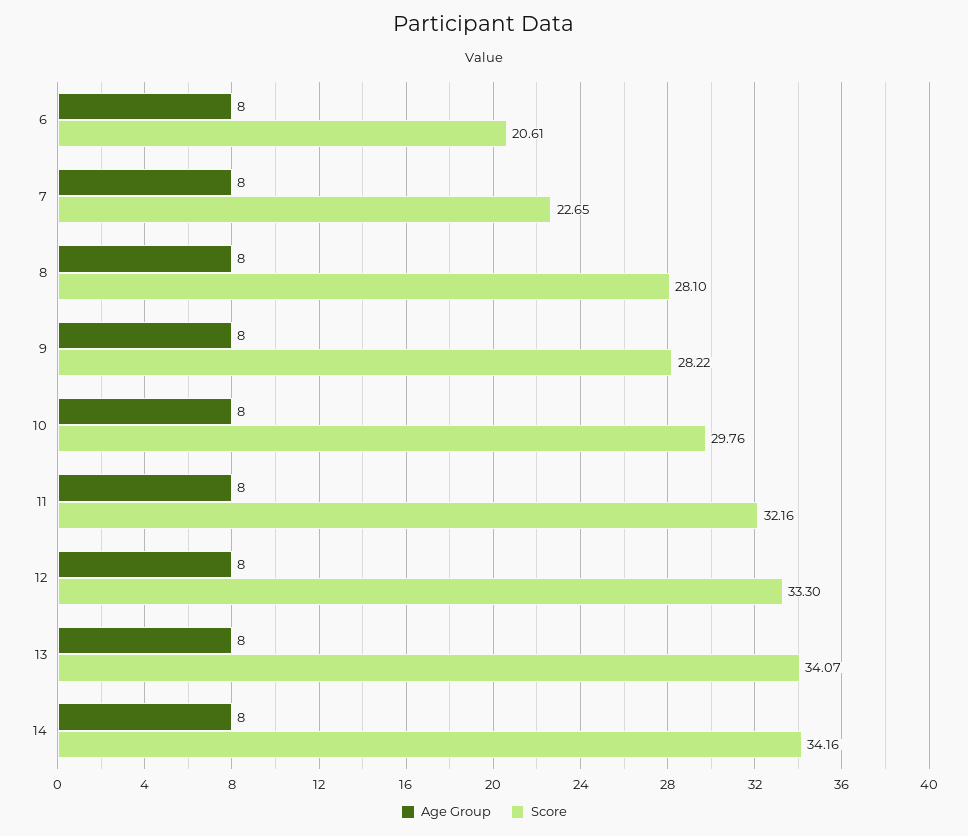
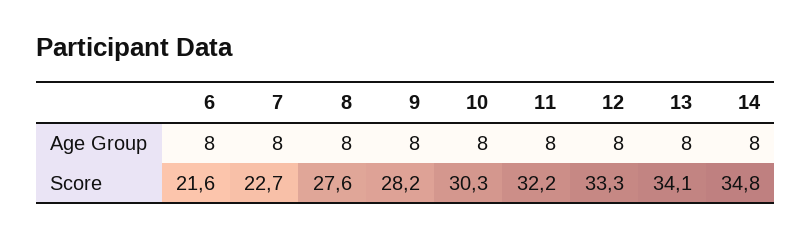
Score, 6: 20.61 -> 21.6
Score, 8: 28.1 -> 27.6
Score, 10: 29.76 -> 30.3
Score, 14: 34.16 -> 34.8

